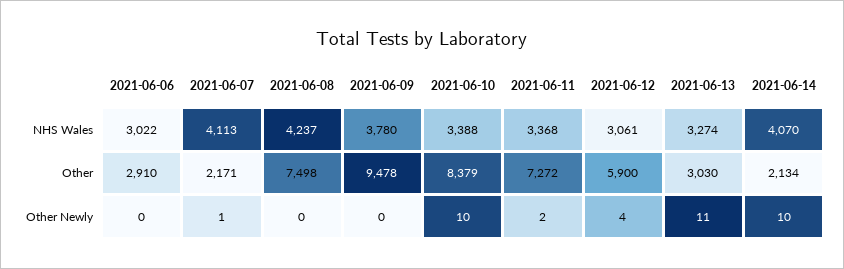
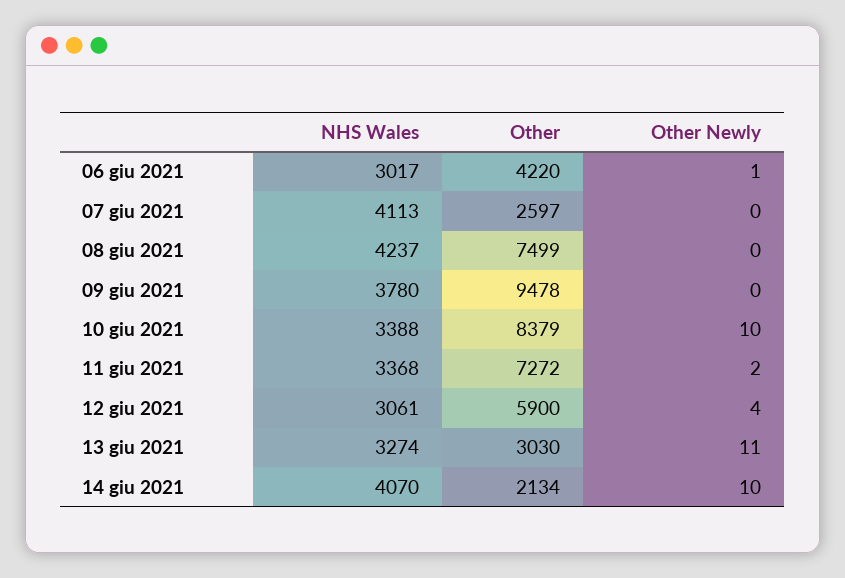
2021-06-06, NHS Wales: 3022 -> 3017
2021-06-06, Other: 2910 -> 4220
2021-06-07, Other: 2171 -> 2597
2021-06-08, Other: 7498 -> 7499
2021-06-06, Other Newly: 0 -> 1
2021-06-07, Other Newly: 1 -> 0

